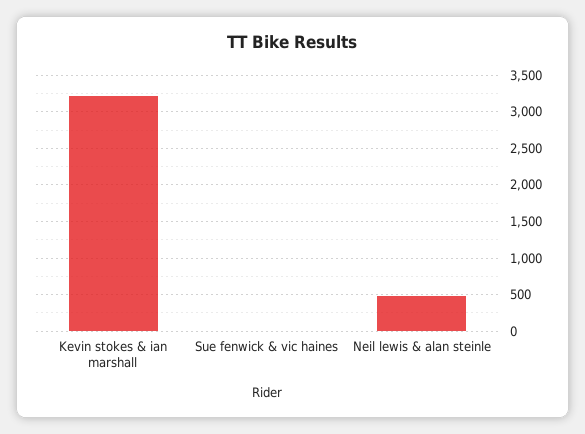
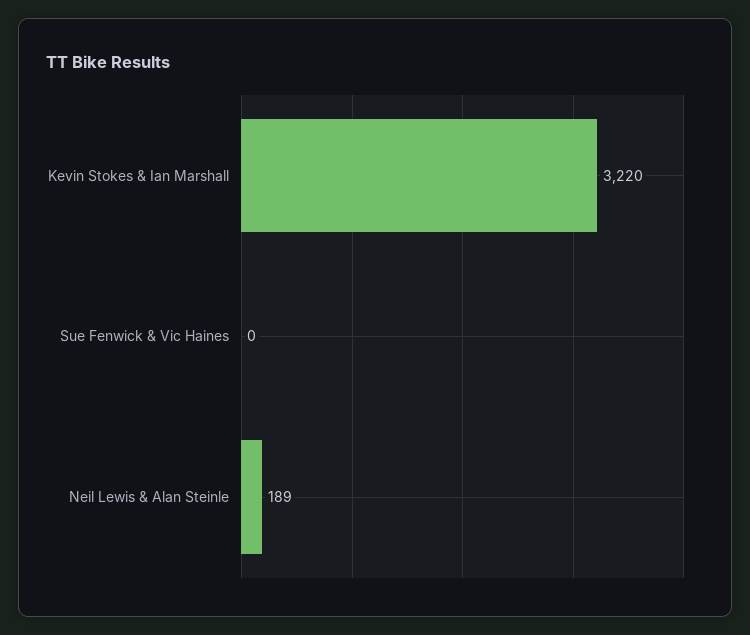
Neil lewis & alan steinle: 500 -> 189

